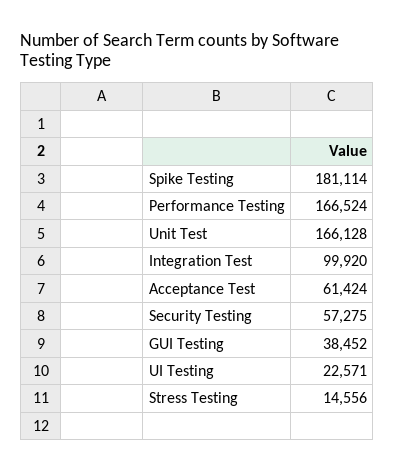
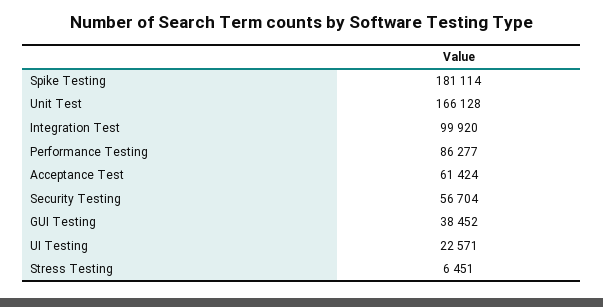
Performance Testing: 166524 -> 86277
Security Testing: 57275 -> 56704
Stress Testing: 14556 -> 6451

